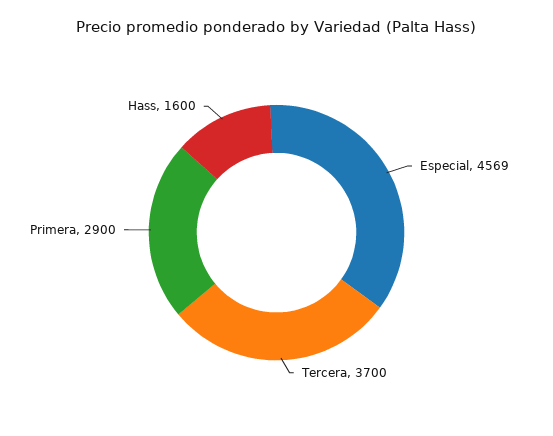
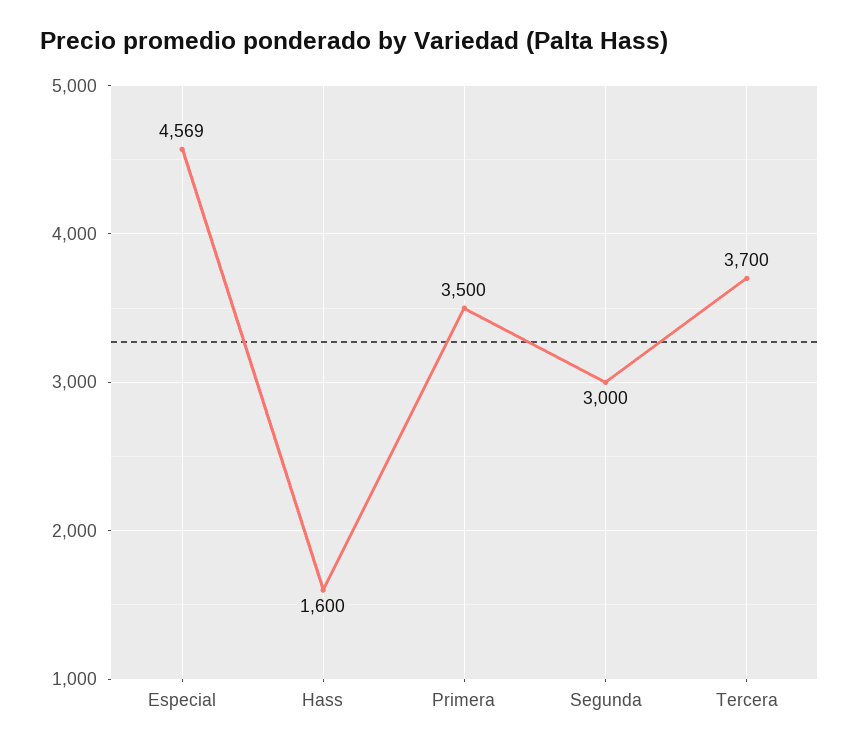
Primera: 2900 -> 3500
Segunda: none -> 3000

